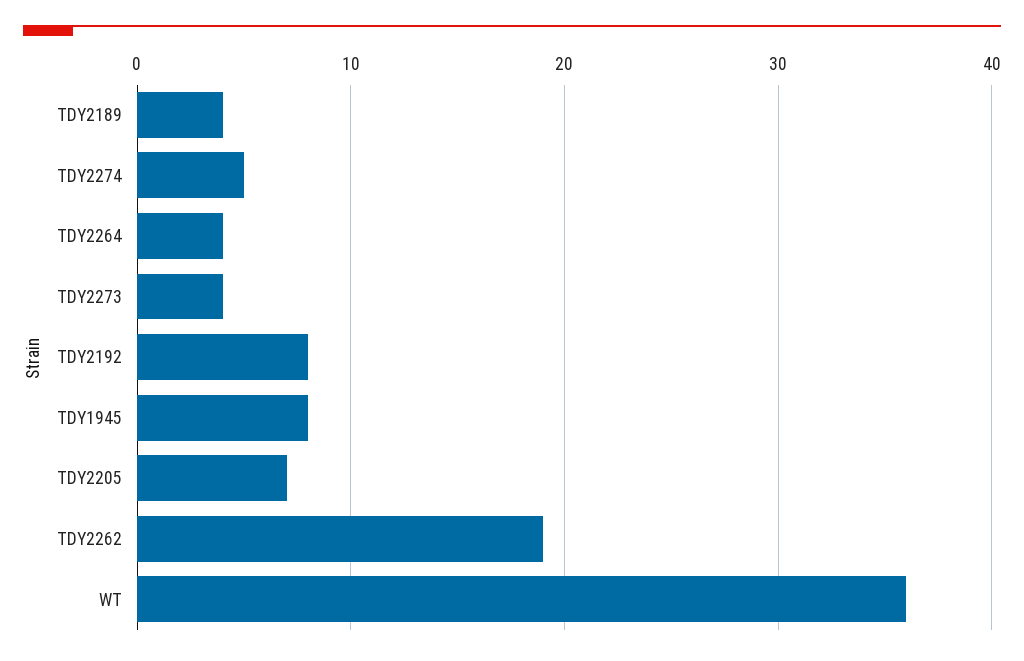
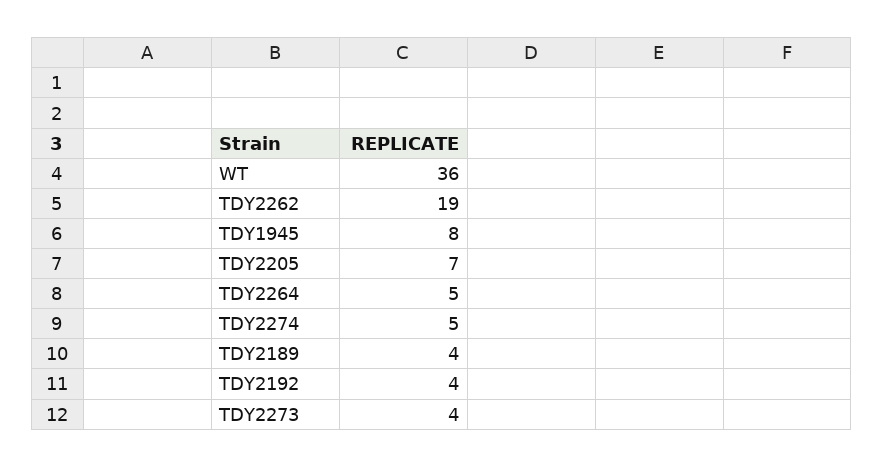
TDY2264: 4 -> 5
TDY2192: 8 -> 4

